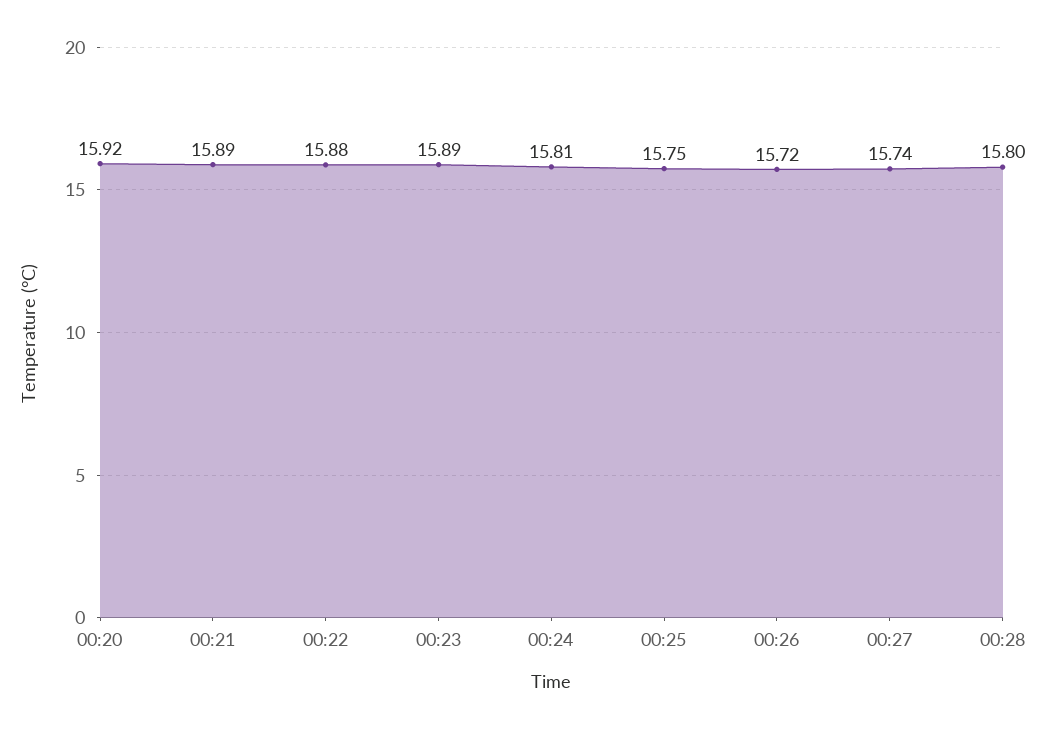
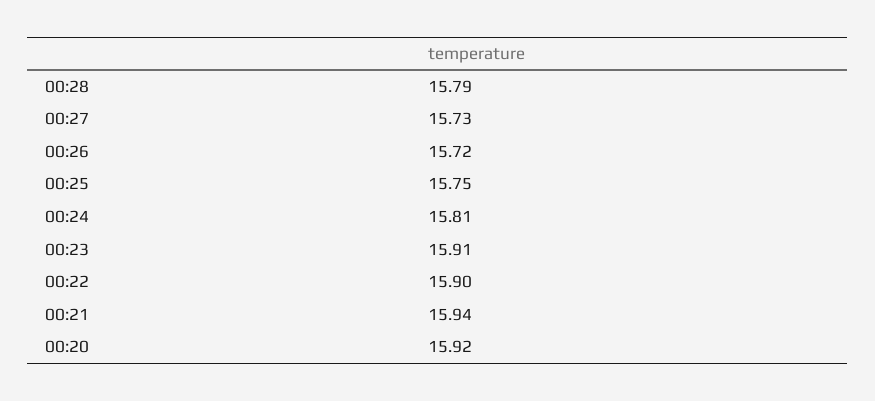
00:21: 15.89 -> 15.94
00:22: 15.88 -> 15.9
00:23: 15.89 -> 15.91
00:27: 15.74 -> 15.73
00:28: 15.8 -> 15.79

